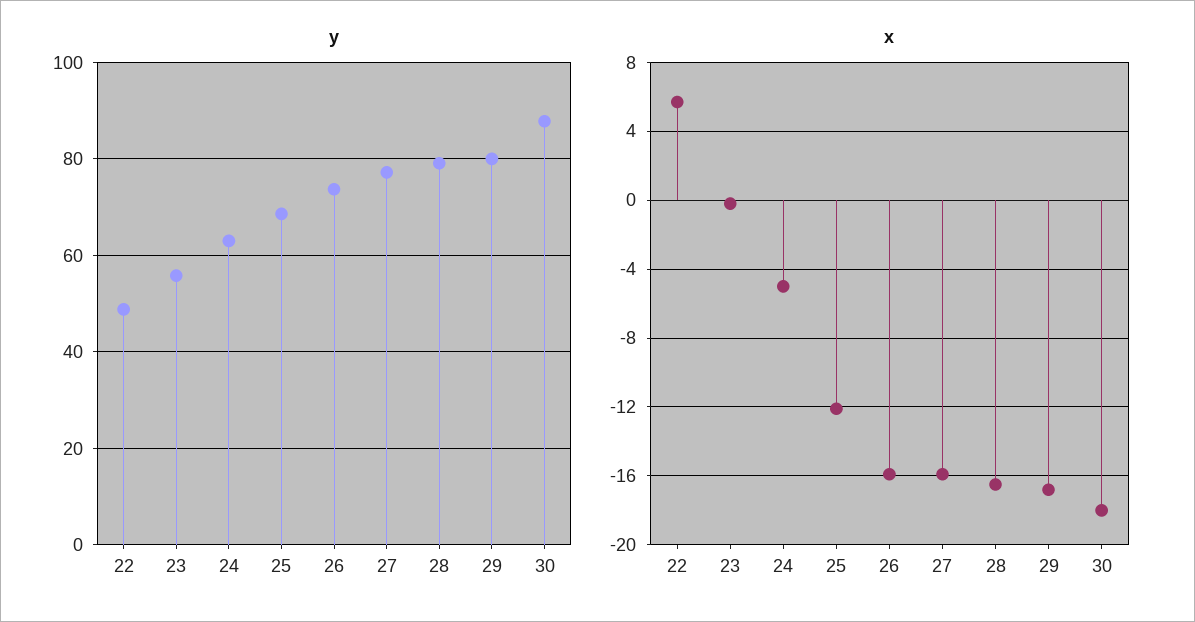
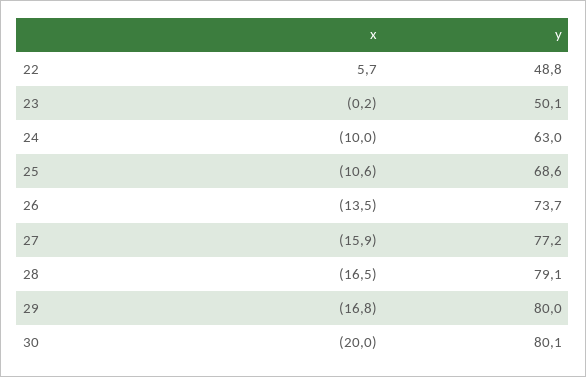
y, 23: 56 -> 50.1
y, 30: 88 -> 80.1
x, 24: -5 -> -10
x, 25: -12 -> -10.6
x, 26: -16 -> -13.5
x, 30: -18 -> -20

